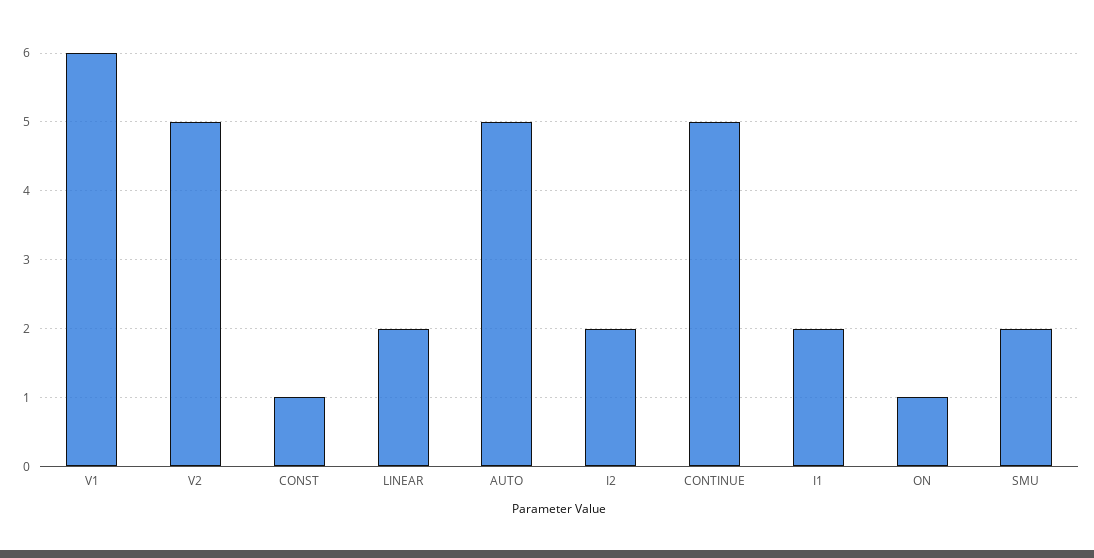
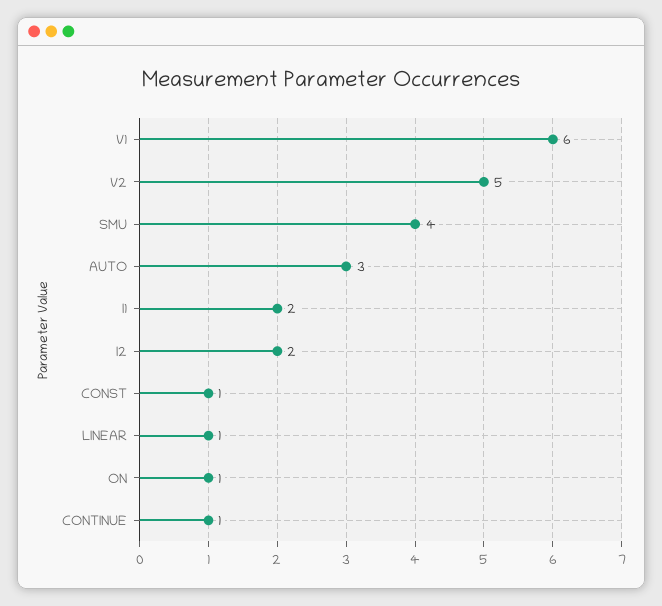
LINEAR: 2 -> 1
AUTO: 5 -> 3
CONTINUE: 5 -> 1
SMU: 2 -> 4

